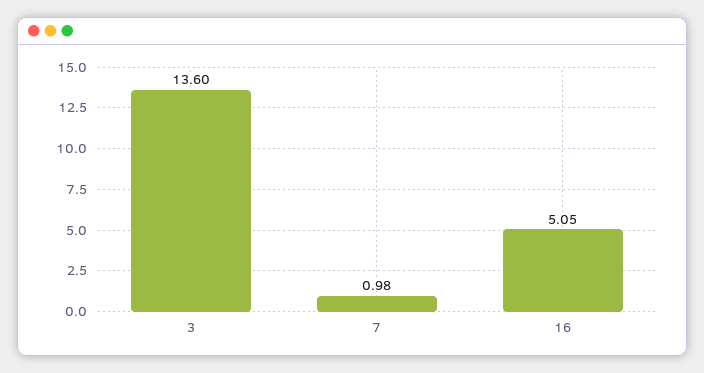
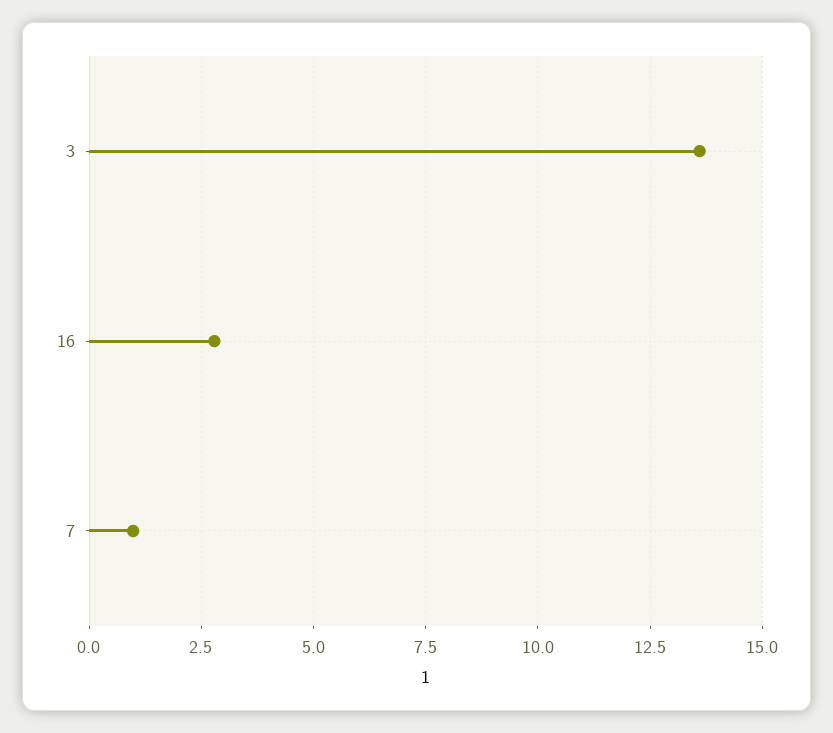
16: 5.05 -> 2.75

